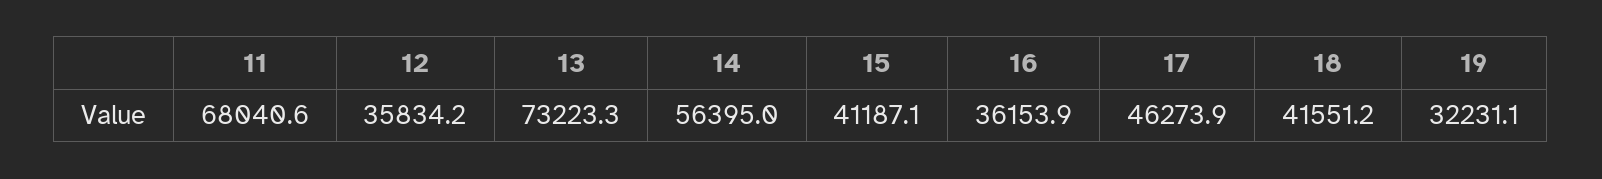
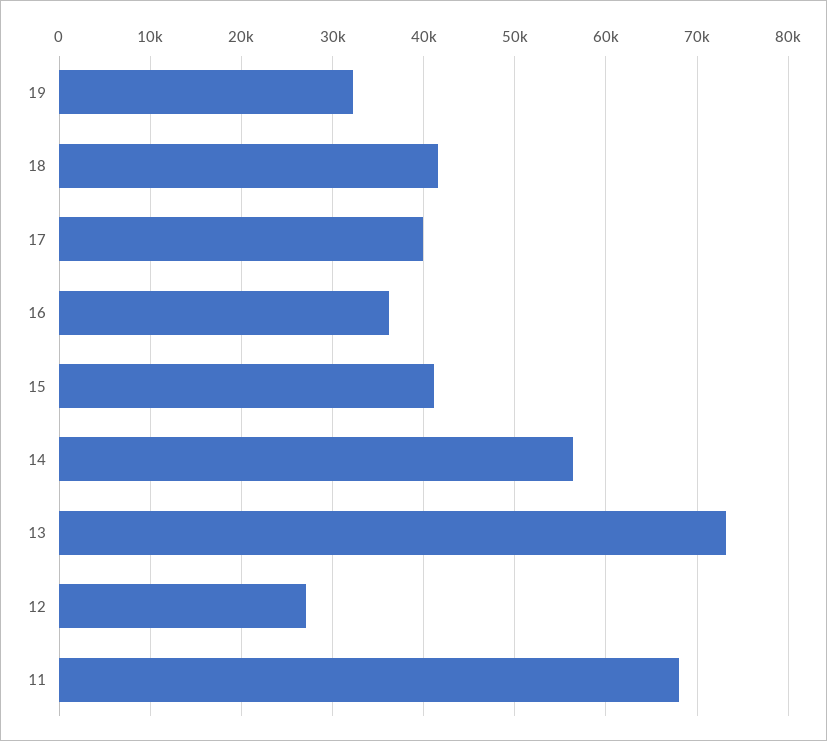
12: 35834.2 -> 27000
17: 46273.9 -> 40000

